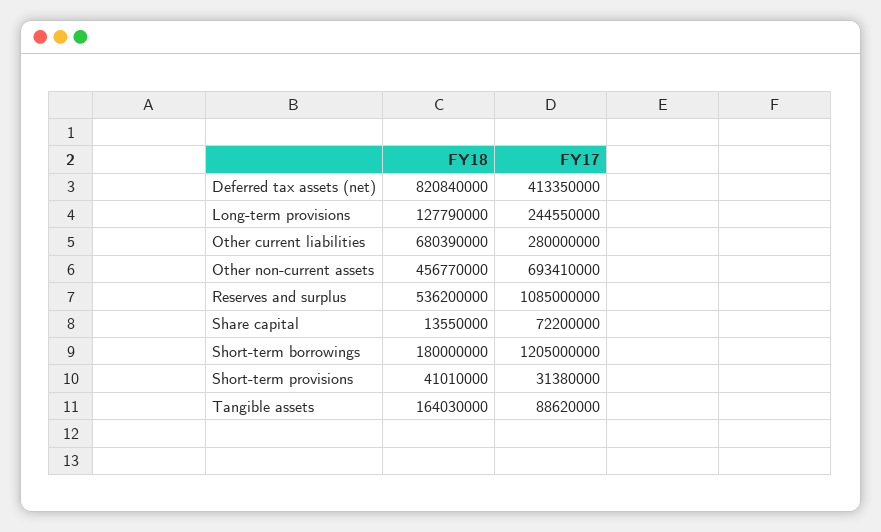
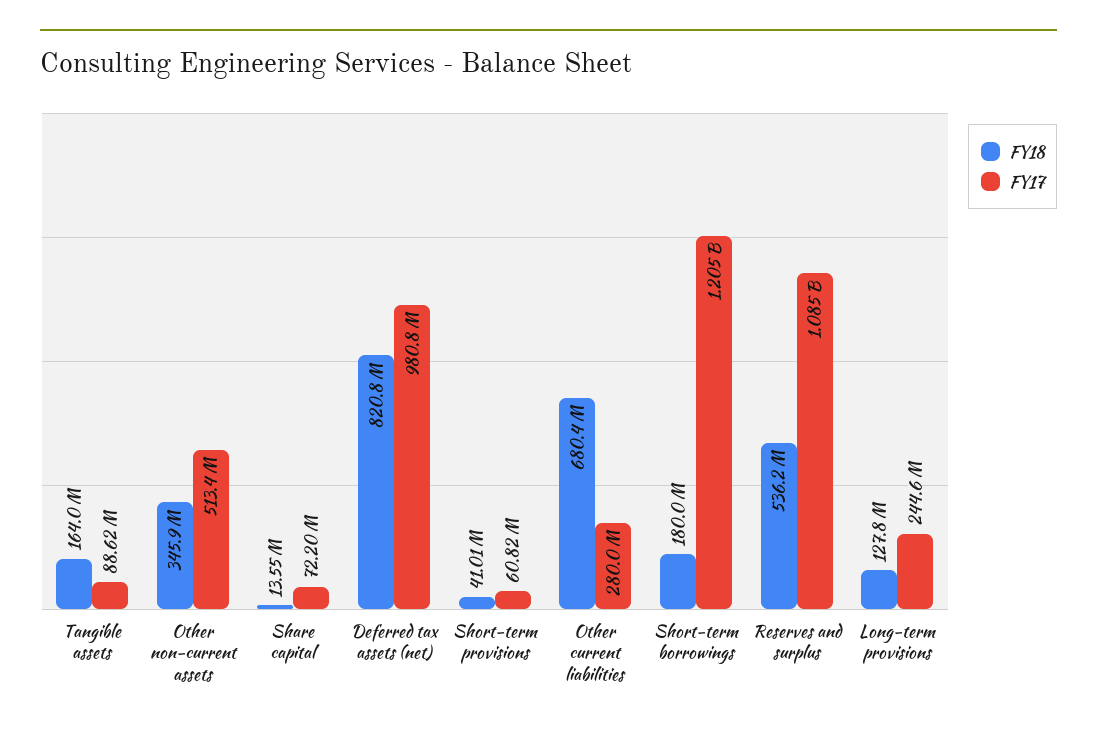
FY17, Deferred tax assets (net): 413350000 -> 980800000
FY18, Other non-current assets: 456770000 -> 345900000
FY17, Other non-current assets: 693410000 -> 513400000
FY17, Short-term provisions: 31380000 -> 60820000

